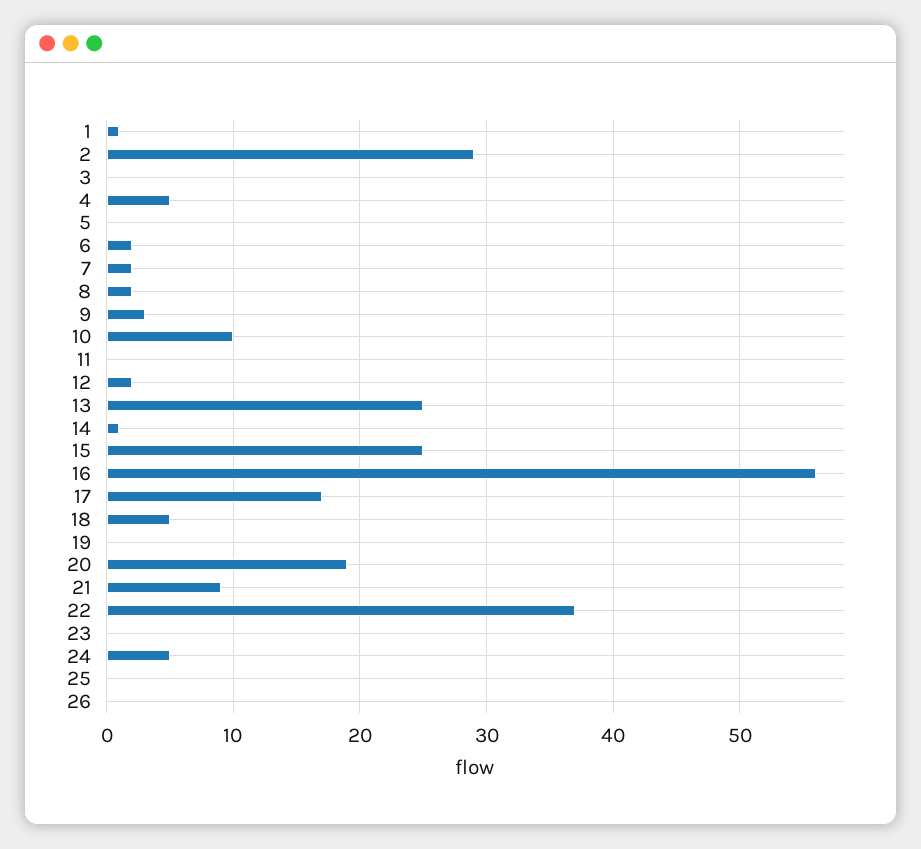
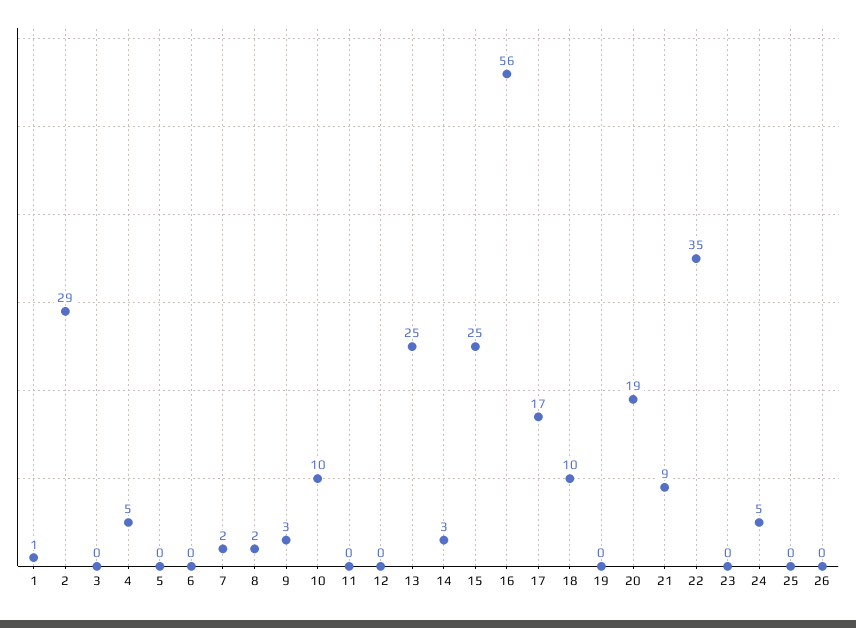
6: 2 -> 0
12: 2 -> 0
14: 1 -> 3
18: 5 -> 10
22: 37 -> 35

